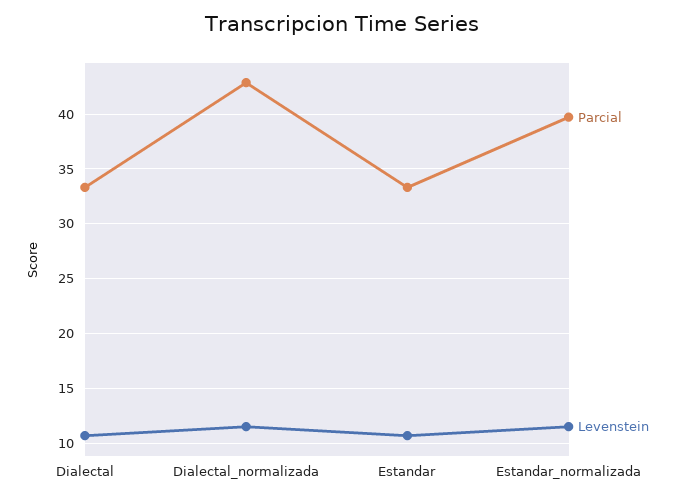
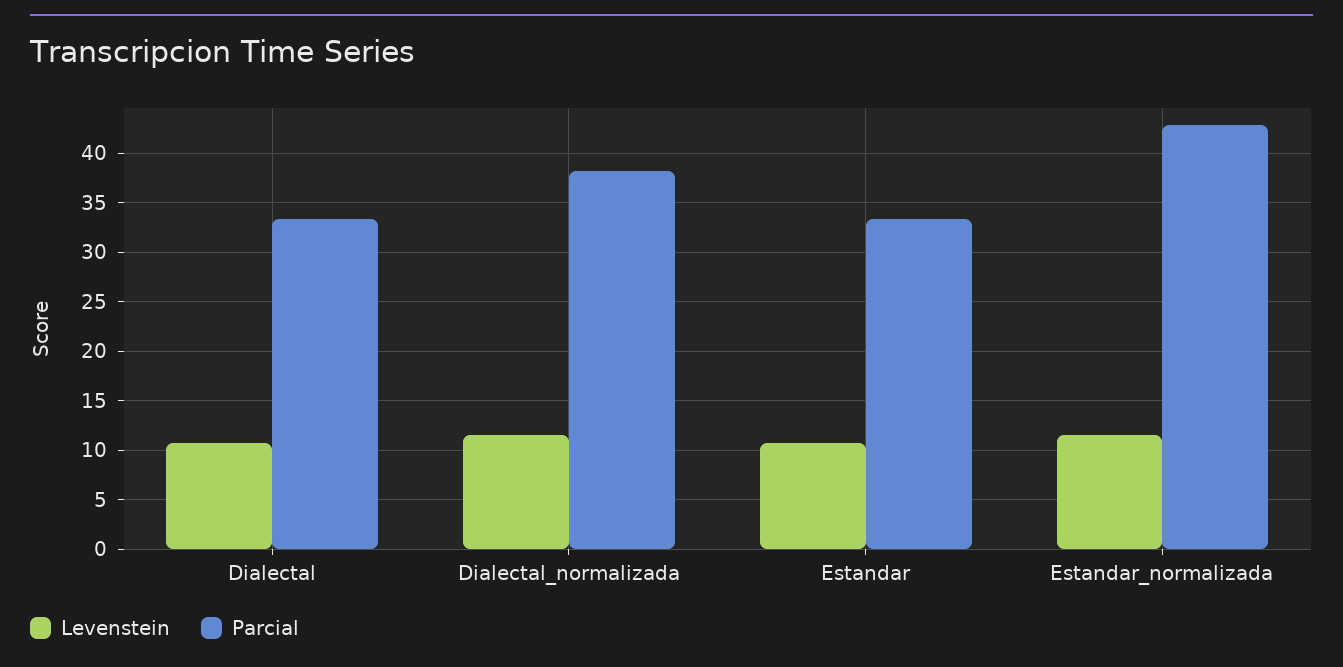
Parcial, Dialectal_normalizada: 43 -> 38
Parcial, Estandar_normalizada: 40 -> 43

